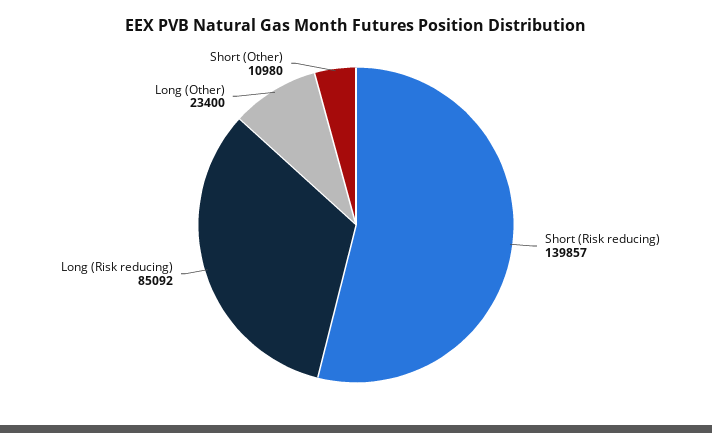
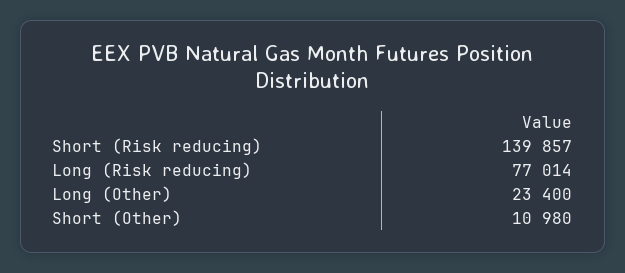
Long (Risk reducing): 85092 -> 77014

